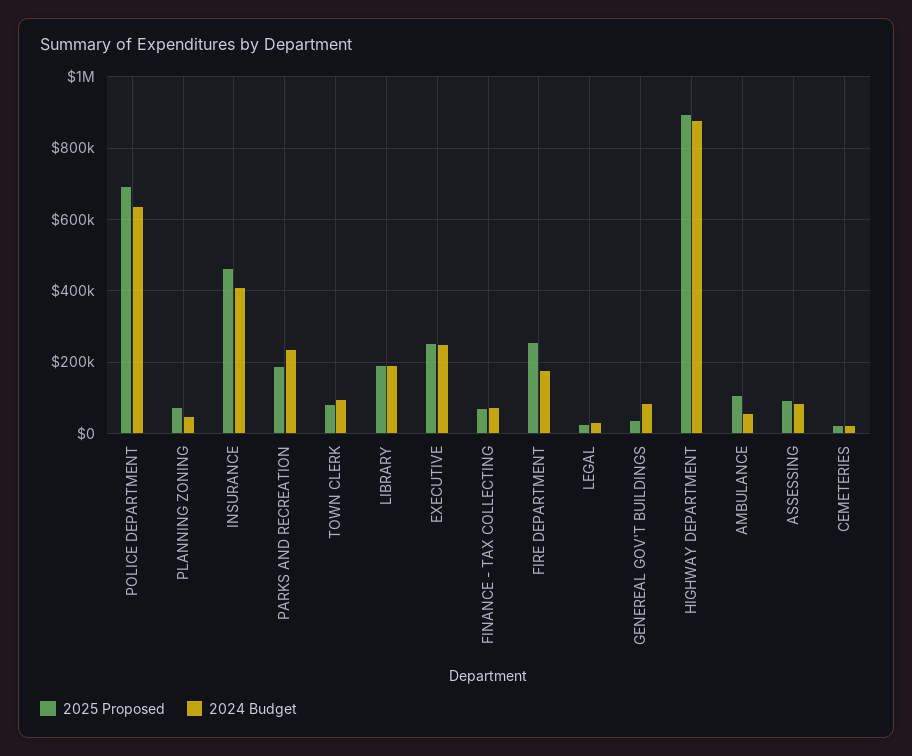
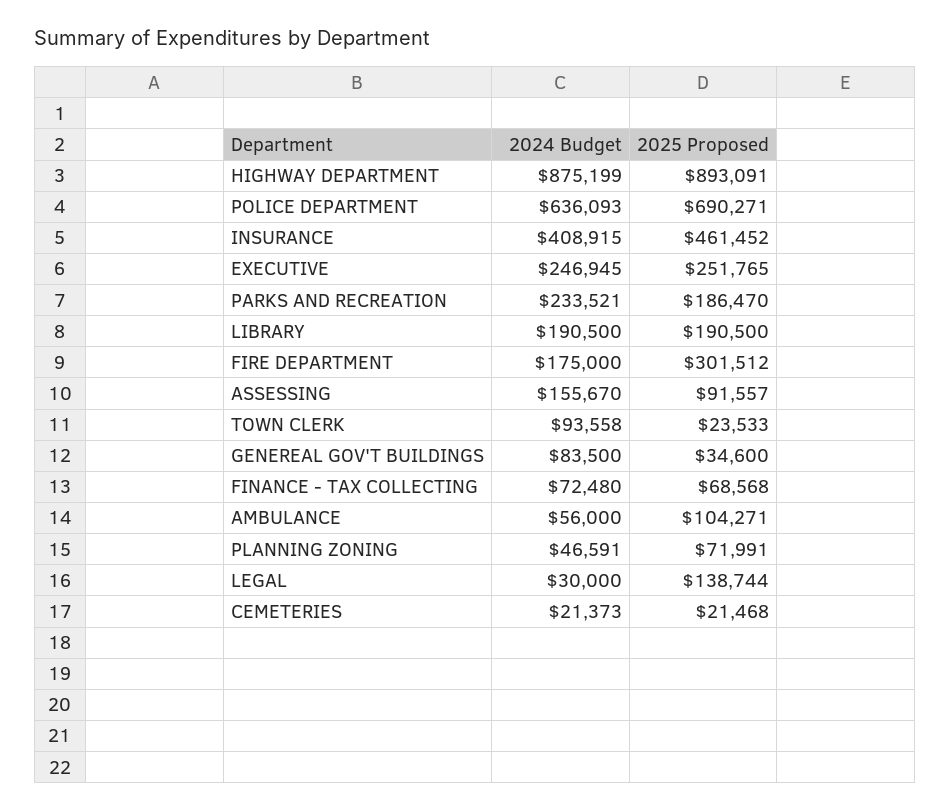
2025 Proposed, TOWN CLERK: 80000 -> 23533
2025 Proposed, FIRE DEPARTMENT: 260000 -> 301512
2025 Proposed, LEGAL: 20000 -> 138744
2024 Budget, ASSESSING: 80000 -> 155670

